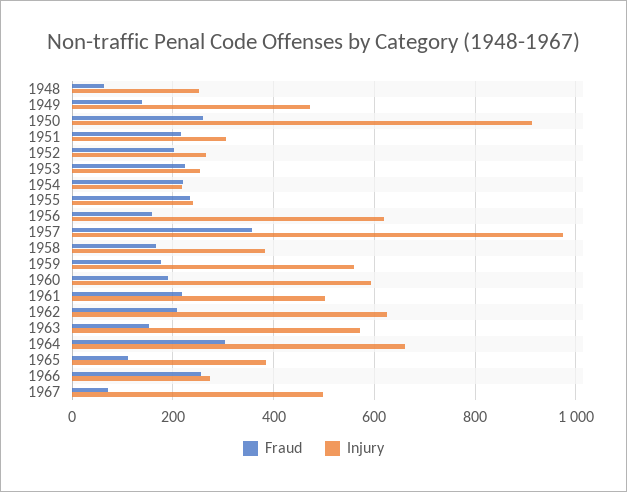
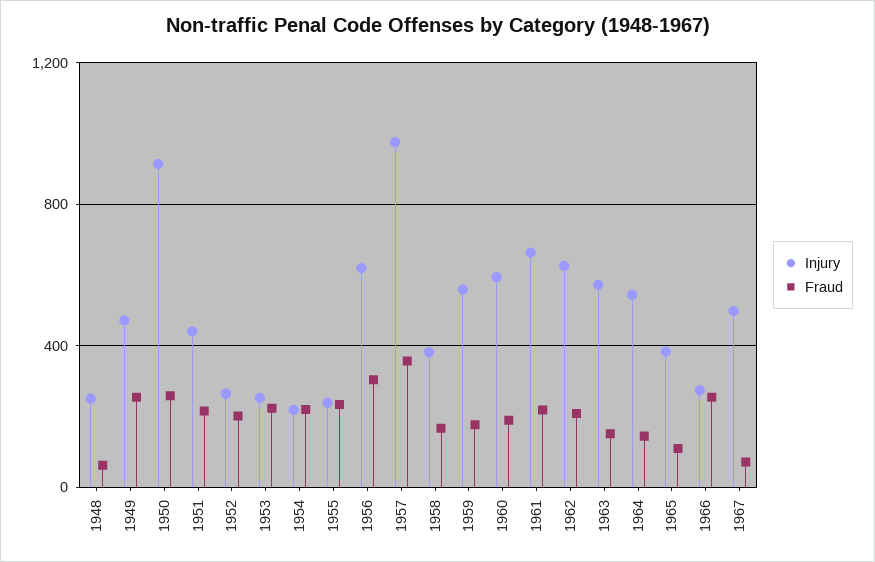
Fraud, 1949: 140 -> 250
Injury, 1951: 300 -> 450
Fraud, 1956: 160 -> 300
Injury, 1961: 500 -> 650
Fraud, 1964: 300 -> 150
Injury, 1964: 660 -> 550

